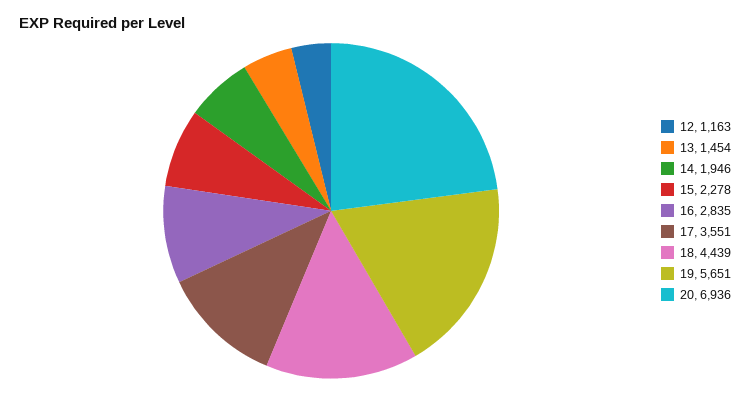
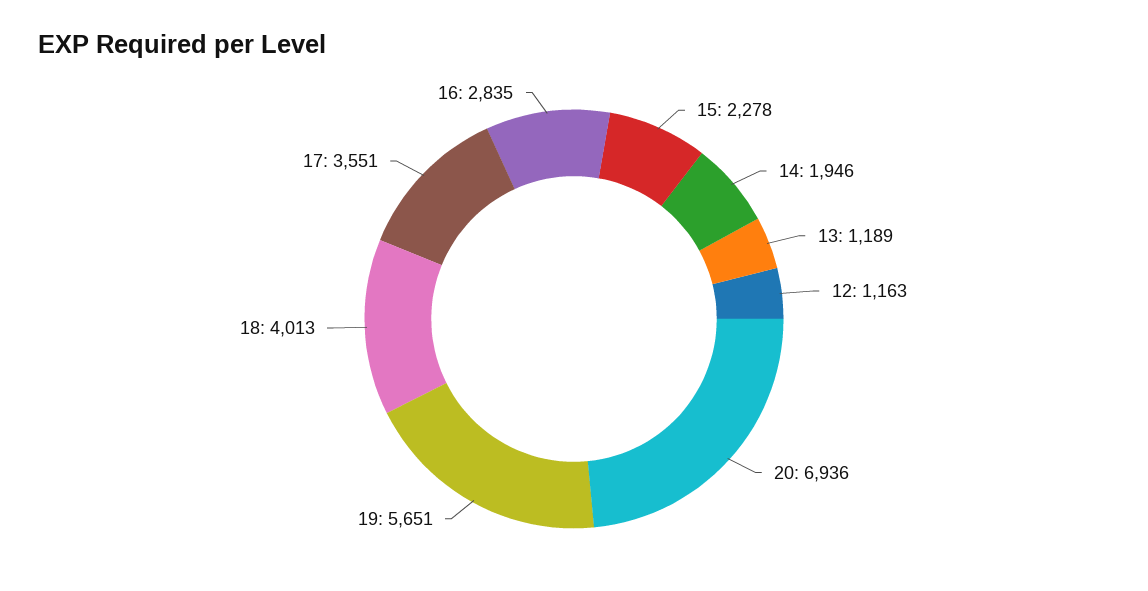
13: 1454 -> 1189
18: 4439 -> 4013

